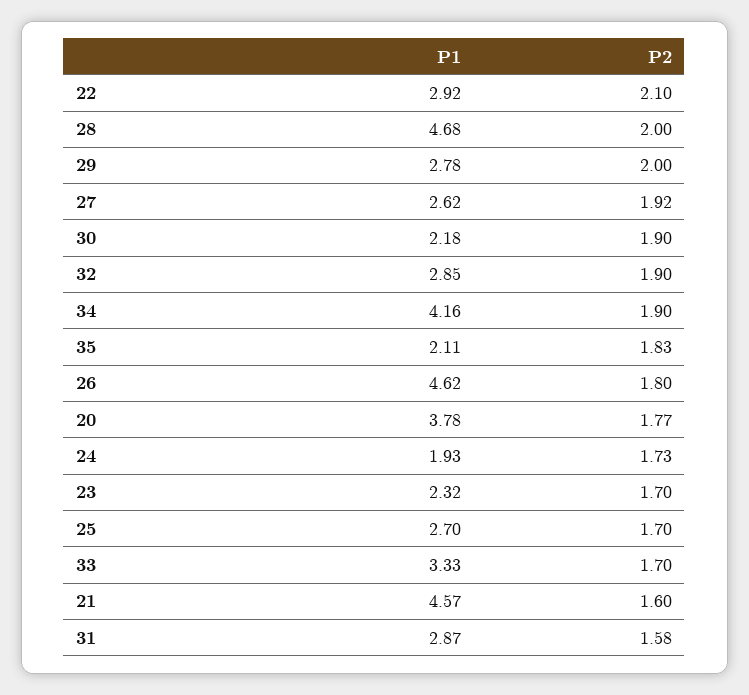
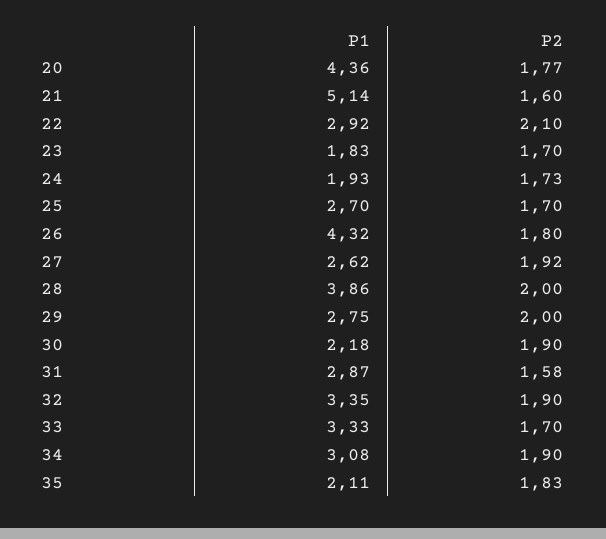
P1, 28: 4.68 -> 3.86
P1, 29: 2.78 -> 2.75
P1, 32: 2.85 -> 3.35
P1, 34: 4.16 -> 3.08
P1, 26: 4.62 -> 4.32
P1, 20: 3.78 -> 4.36
P1, 23: 2.32 -> 1.83
P1, 21: 4.57 -> 5.14

